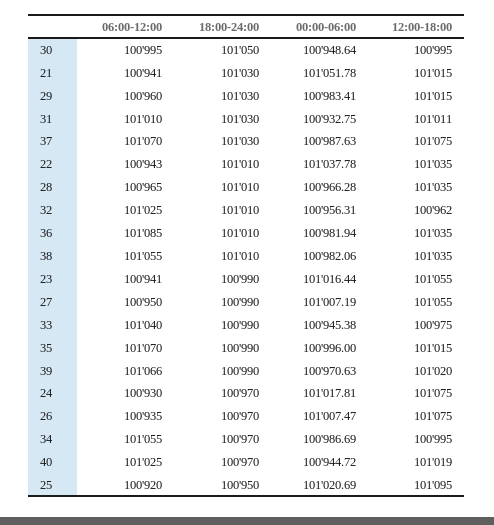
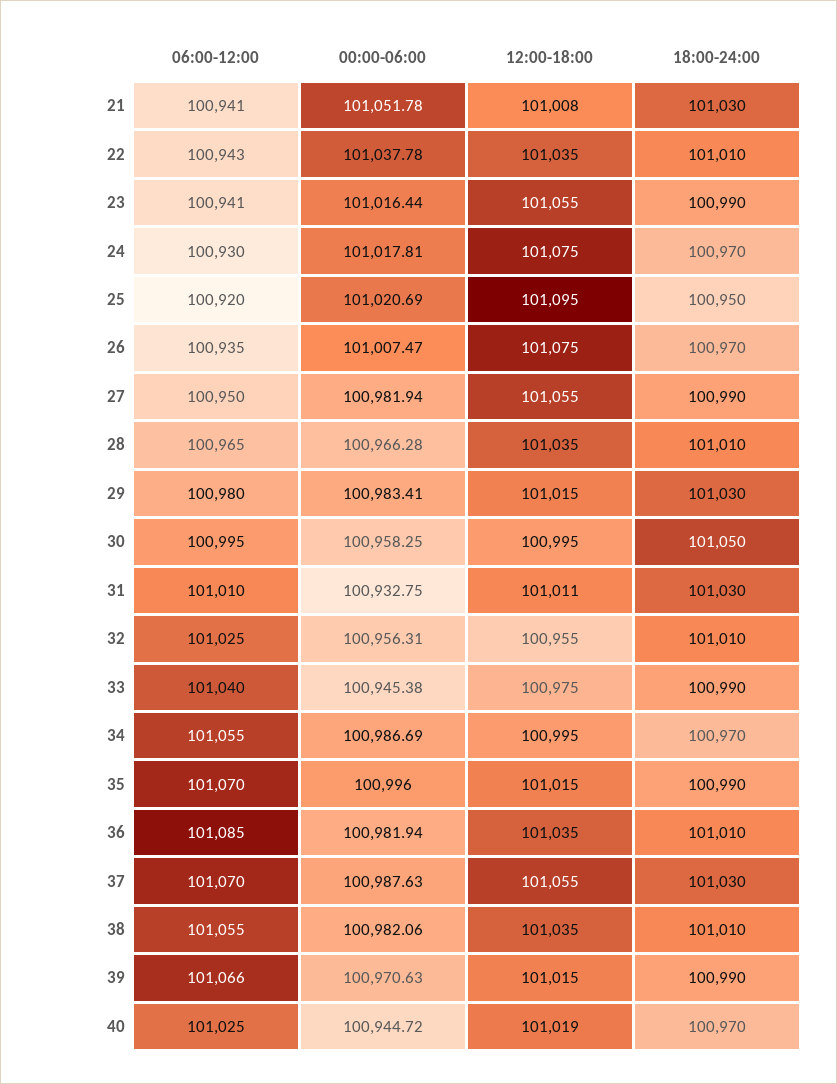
00:00-06:00, 30: 100948.64 -> 100958.25
12:00-18:00, 21: 101015 -> 101008
06:00-12:00, 29: 100960 -> 100980
12:00-18:00, 37: 101075 -> 101055
12:00-18:00, 32: 100962 -> 100955
00:00-06:00, 27: 101007.19 -> 100981.94
12:00-18:00, 39: 101020 -> 101015

